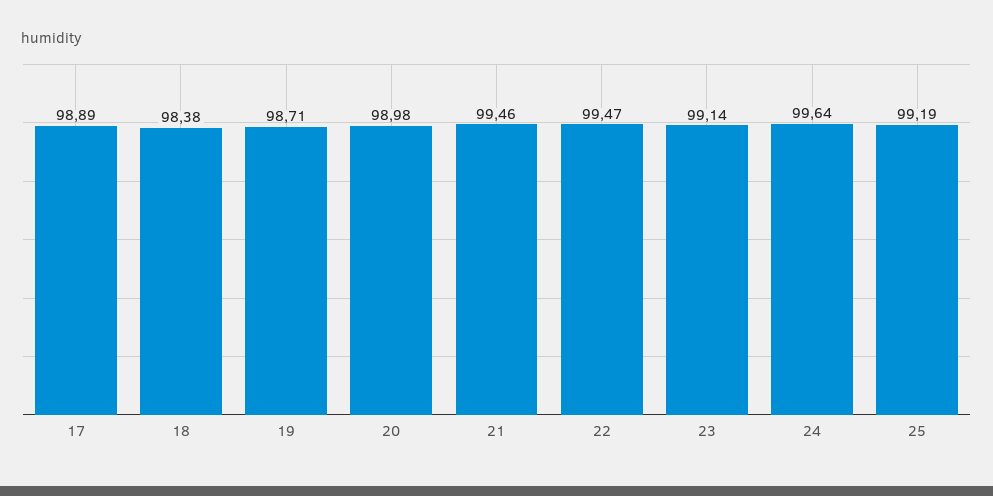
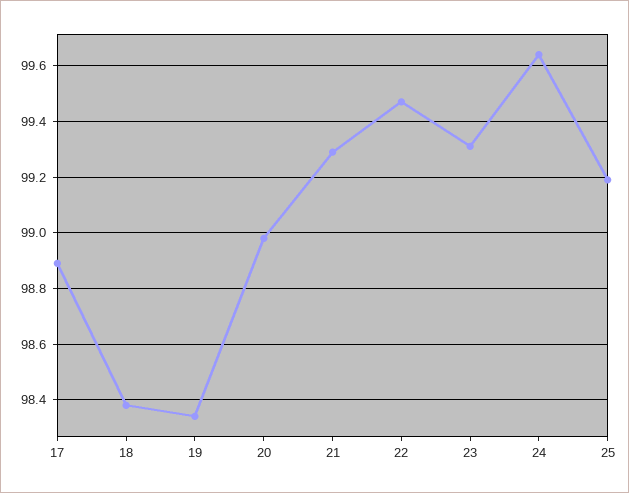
19: 98.71 -> 98.35
21: 99.46 -> 99.3
23: 99.14 -> 99.3

